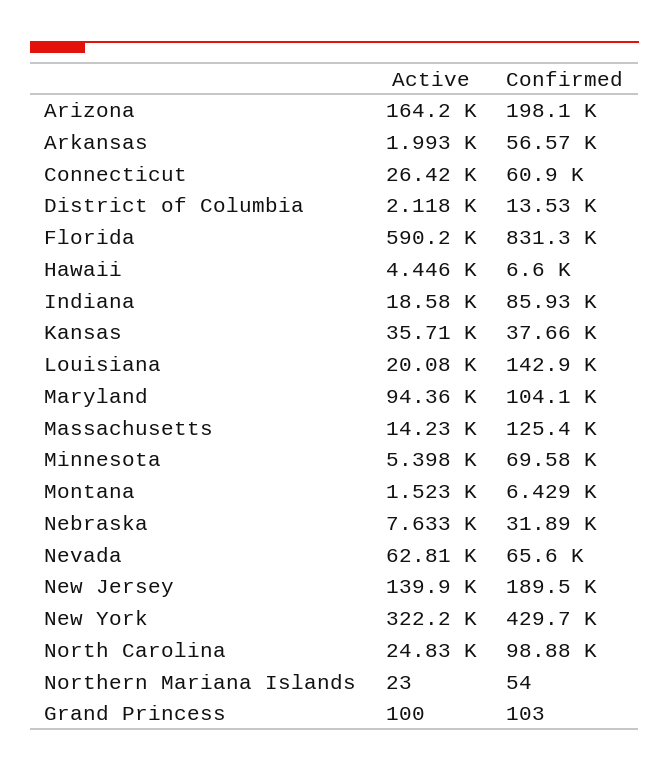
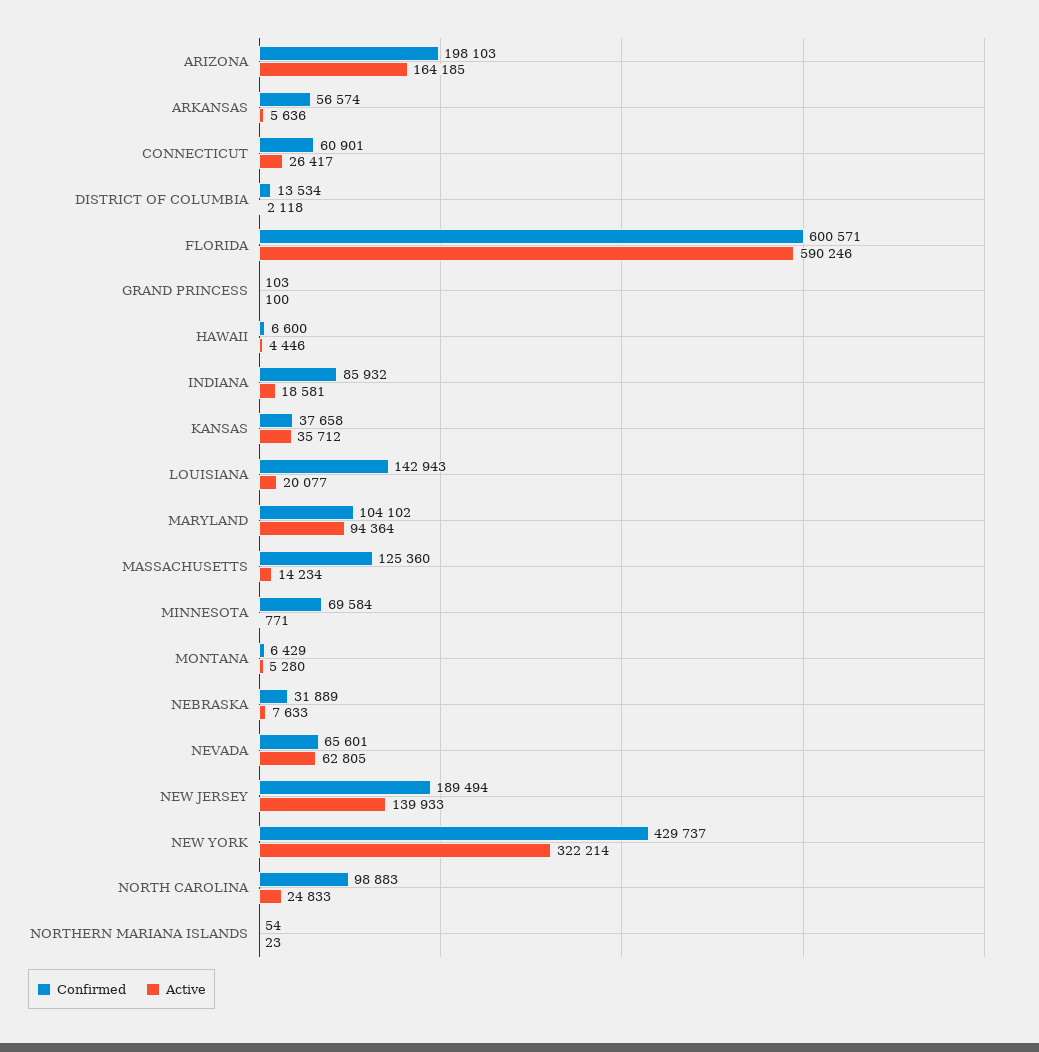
Active, Arkansas: 1993 -> 5636
Confirmed, Florida: 831300 -> 600571
Active, Minnesota: 5398 -> 771
Active, Montana: 1523 -> 5280

